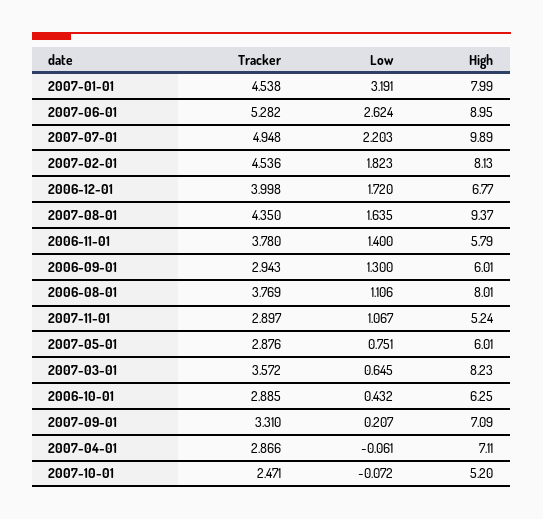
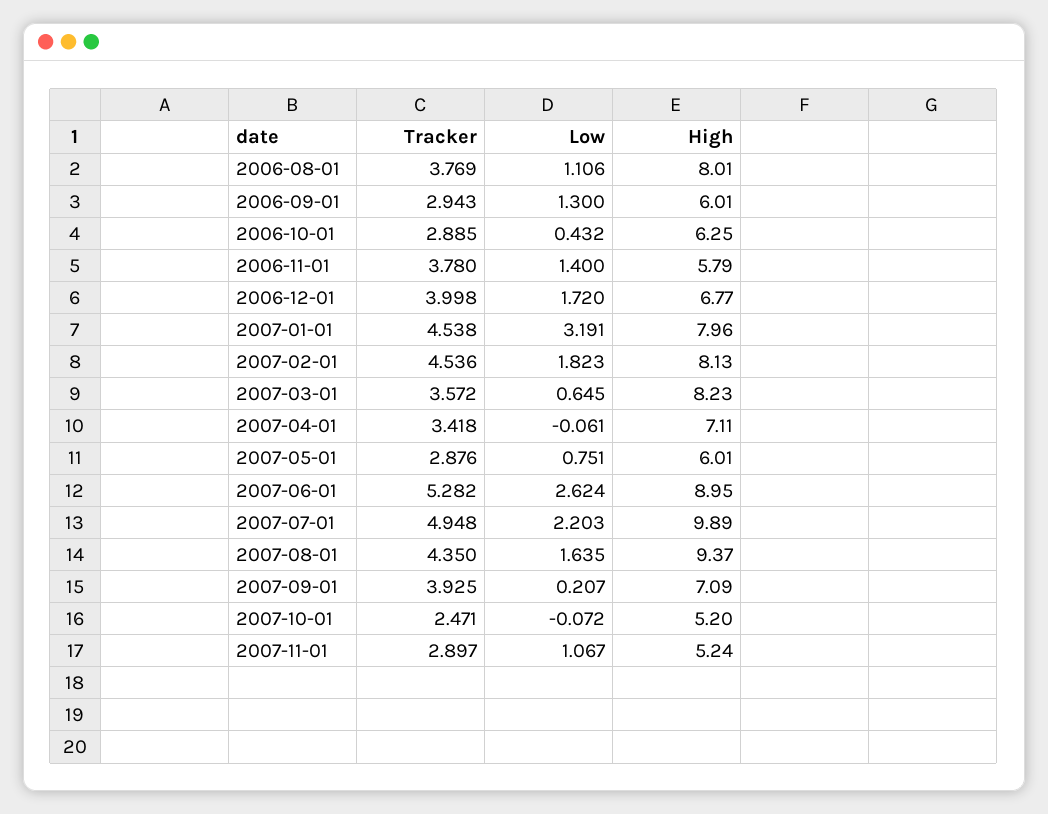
High, 2007-01-01: 7.99 -> 7.96
Tracker, 2007-09-01: 3.31 -> 3.925
Tracker, 2007-04-01: 2.866 -> 3.418

